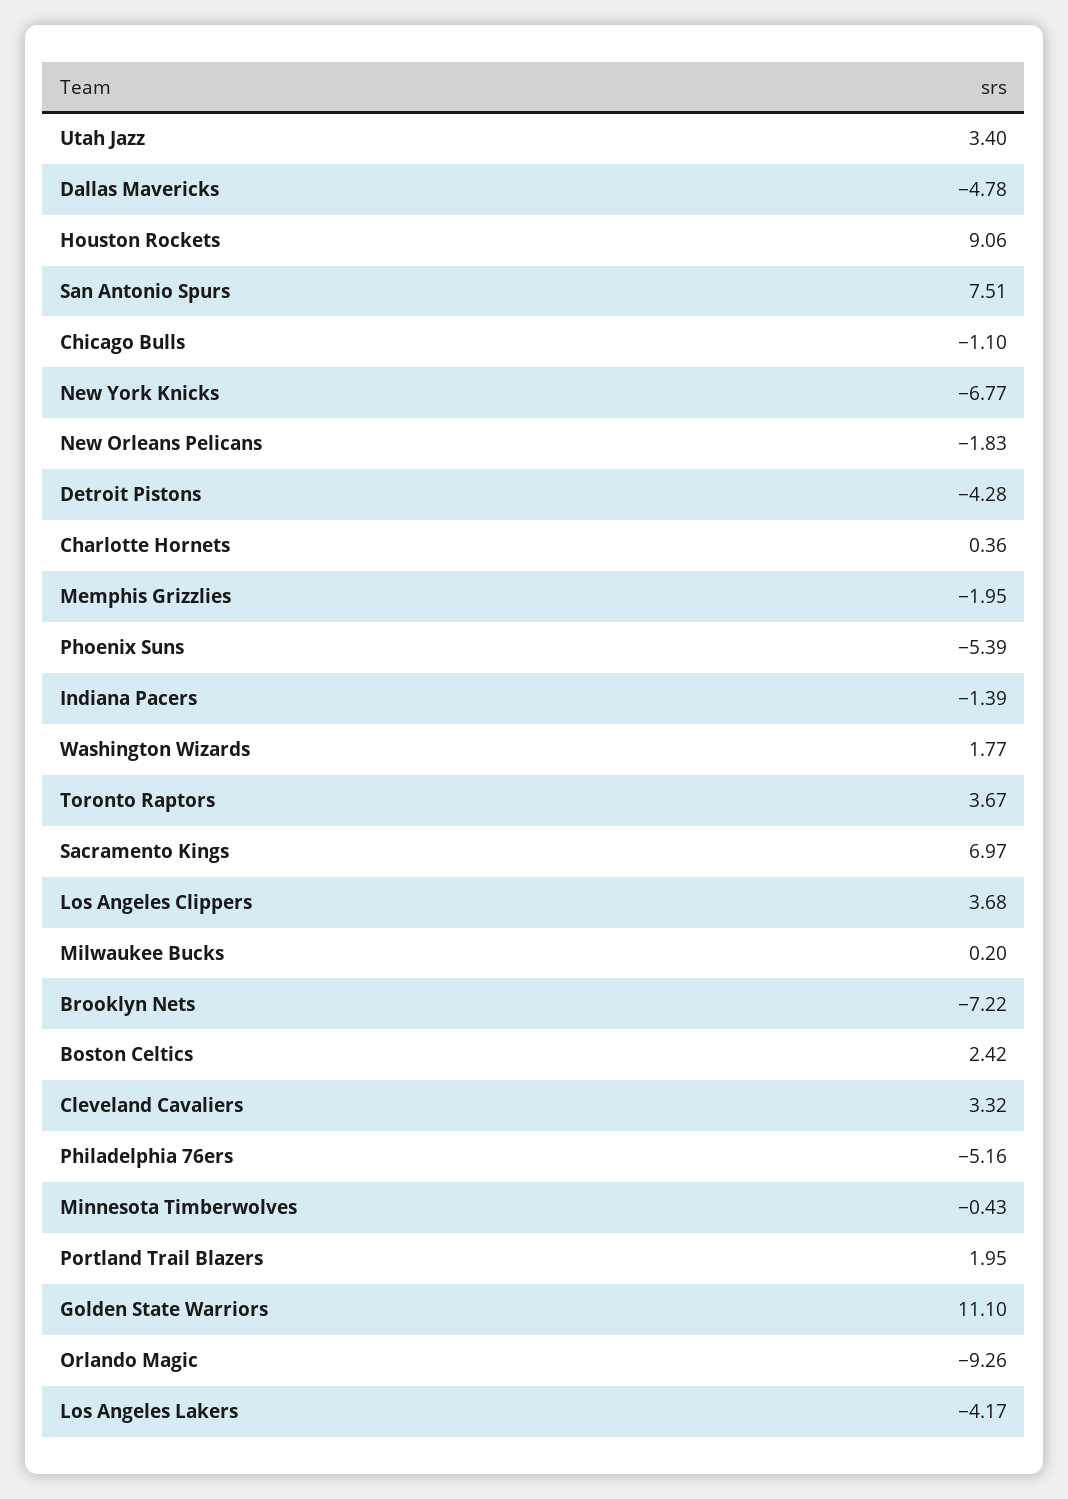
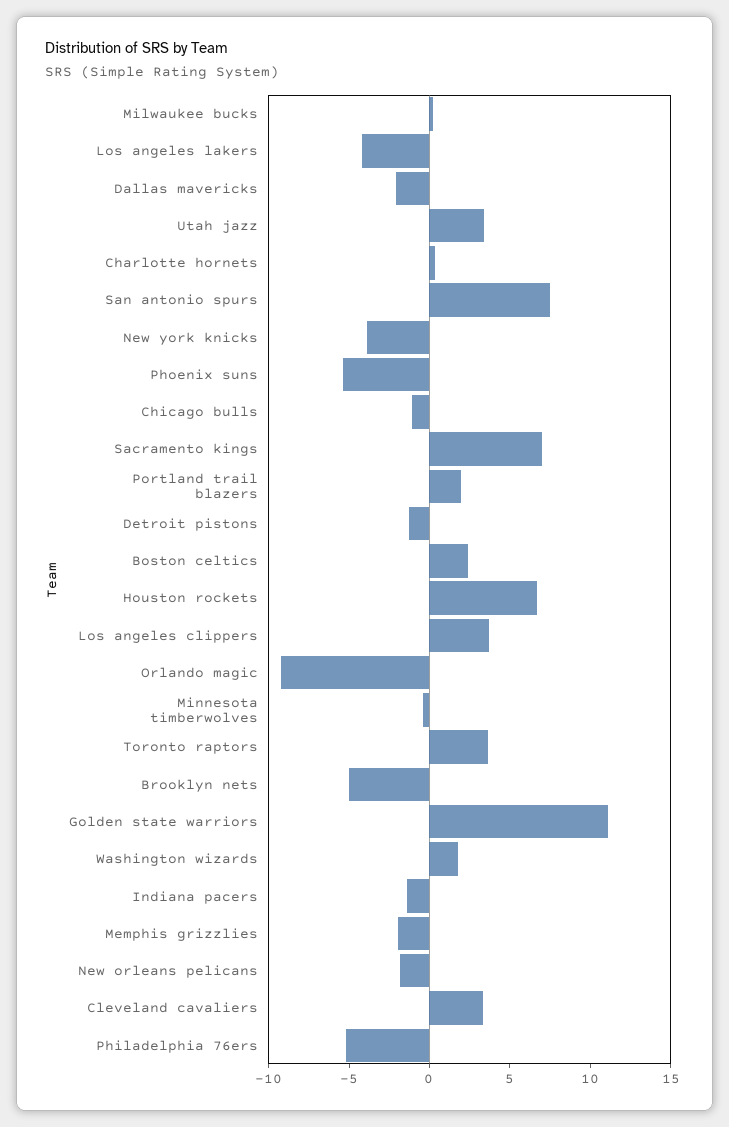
Dallas Mavericks: -4.78 -> -2
Houston Rockets: 9.06 -> 7
New York Knicks: -6.77 -> -4
Detroit Pistons: -4.28 -> -1
Brooklyn Nets: -7.22 -> -5

